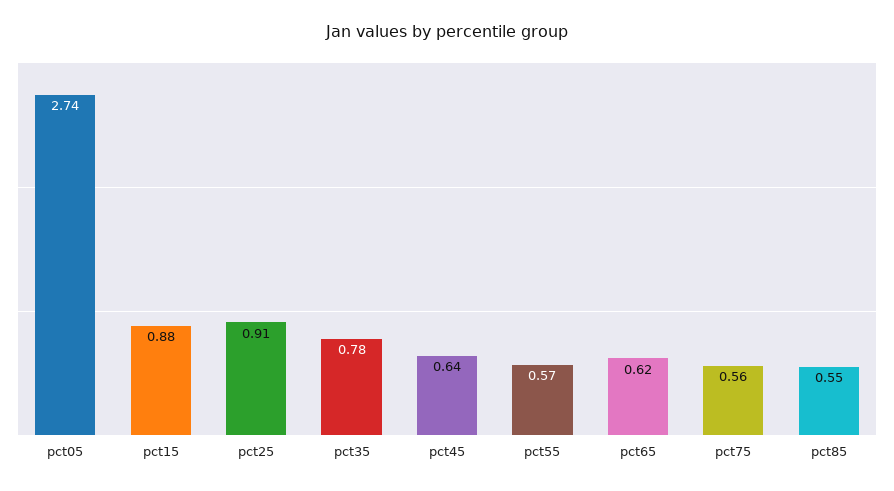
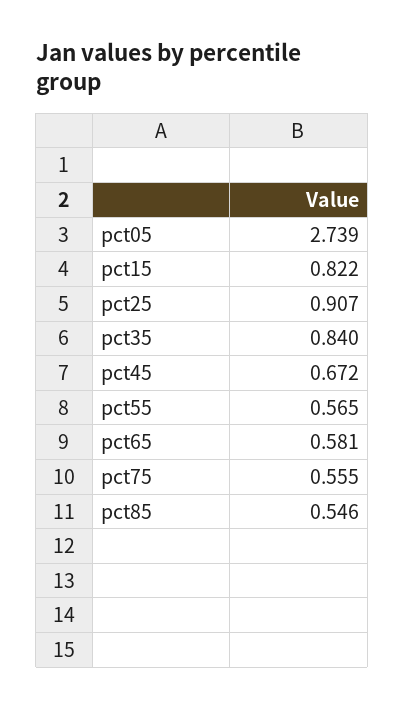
pct15: 0.88 -> 0.822
pct35: 0.78 -> 0.84
pct45: 0.64 -> 0.672
pct65: 0.62 -> 0.581

